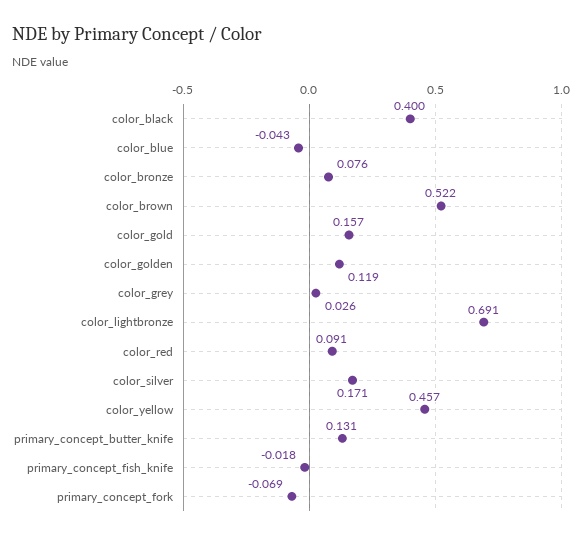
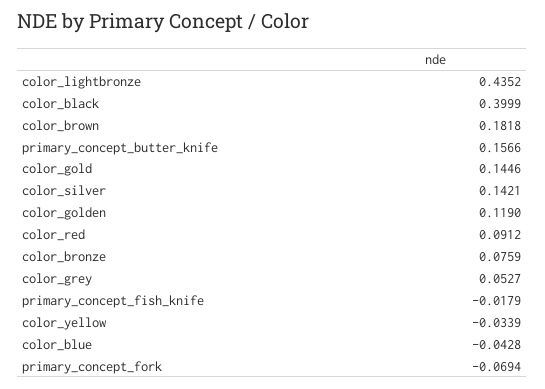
color_brown: 0.522 -> 0.1818
color_gold: 0.157 -> 0.1446
color_grey: 0.026 -> 0.0527
color_lightbronze: 0.691 -> 0.4352
color_silver: 0.171 -> 0.1421
color_yellow: 0.457 -> -0.0339
primary_concept_butter_knife: 0.131 -> 0.1566

